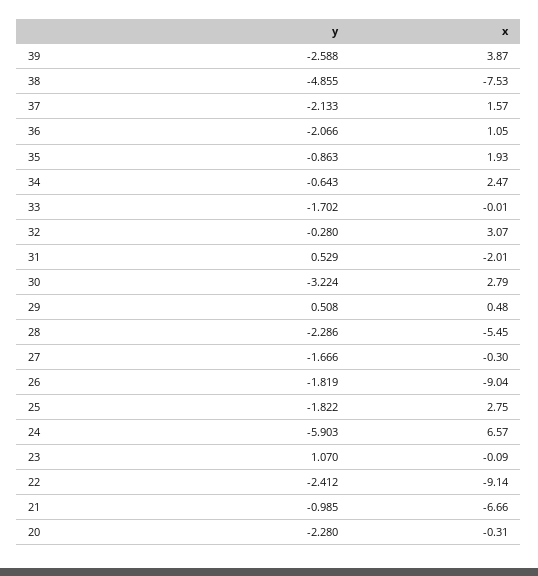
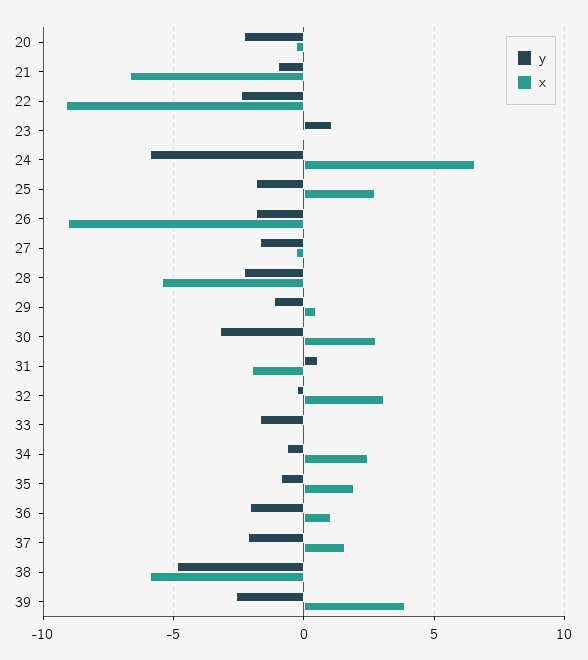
x, 38: -7.53 -> -6
y, 29: 0.508 -> -1

